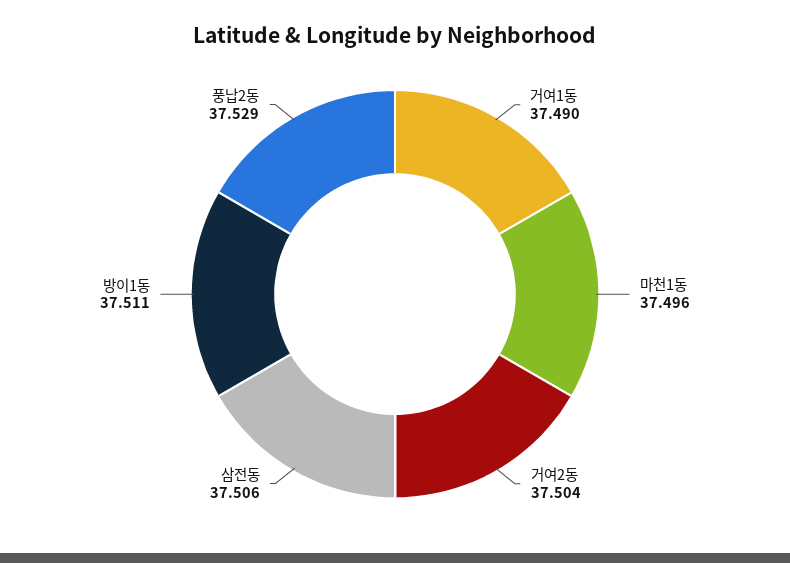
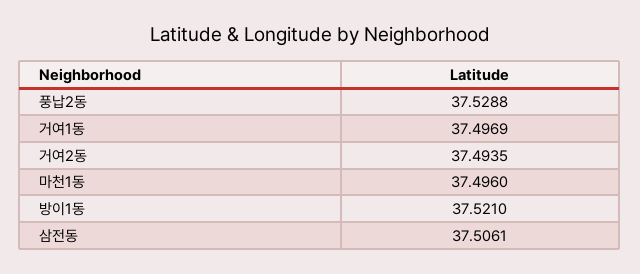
거여1동: 37.49 -> 37.4969
거여2동: 37.504 -> 37.4935
방이1동: 37.511 -> 37.521

